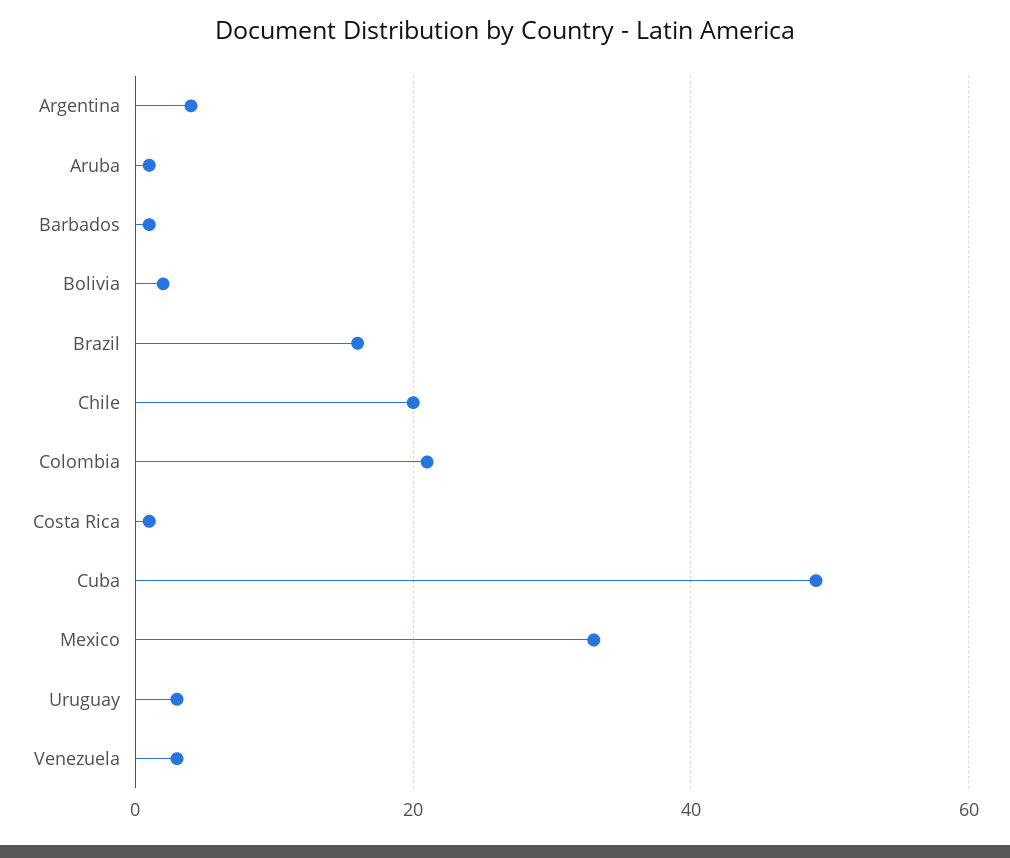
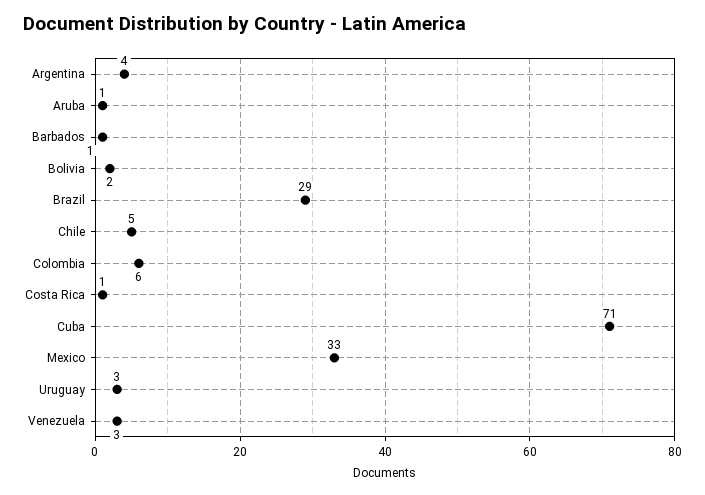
Brazil: 15 -> 29
Chile: 20 -> 5
Colombia: 20 -> 6
Cuba: 50 -> 71

